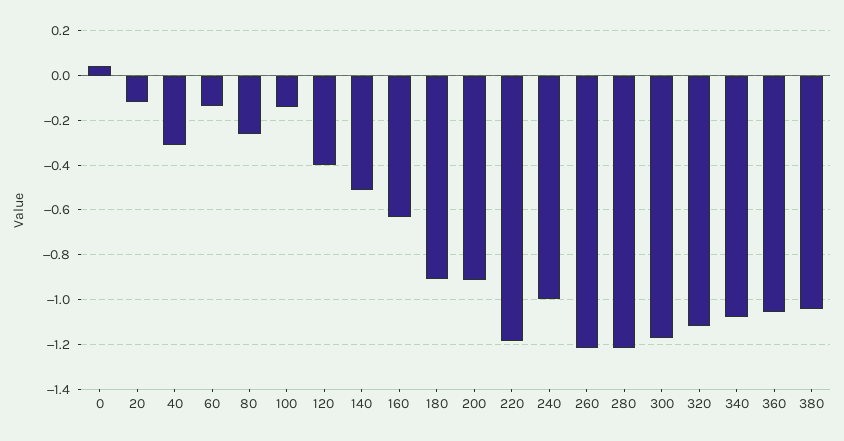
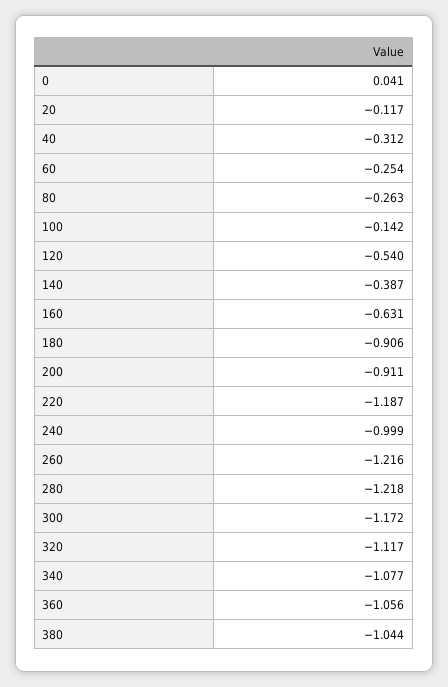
60: -0.15 -> -0.254
120: -0.4 -> -0.54
140: -0.5 -> -0.387

